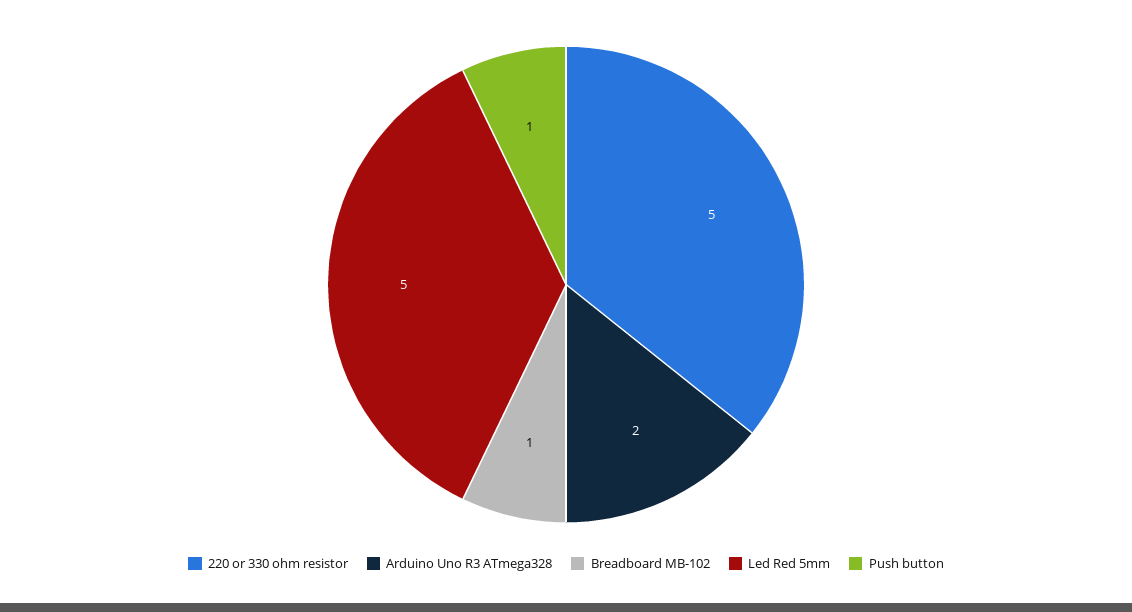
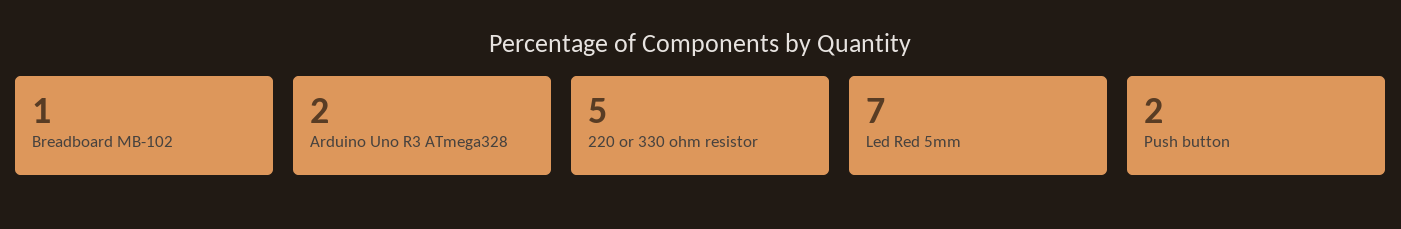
Led Red 5mm: 5 -> 7
Push button: 1 -> 2

